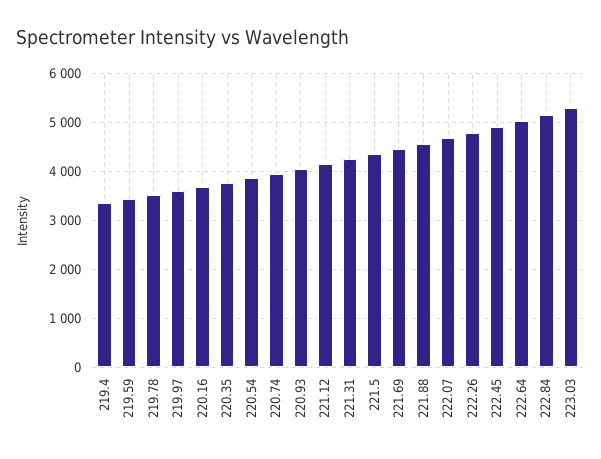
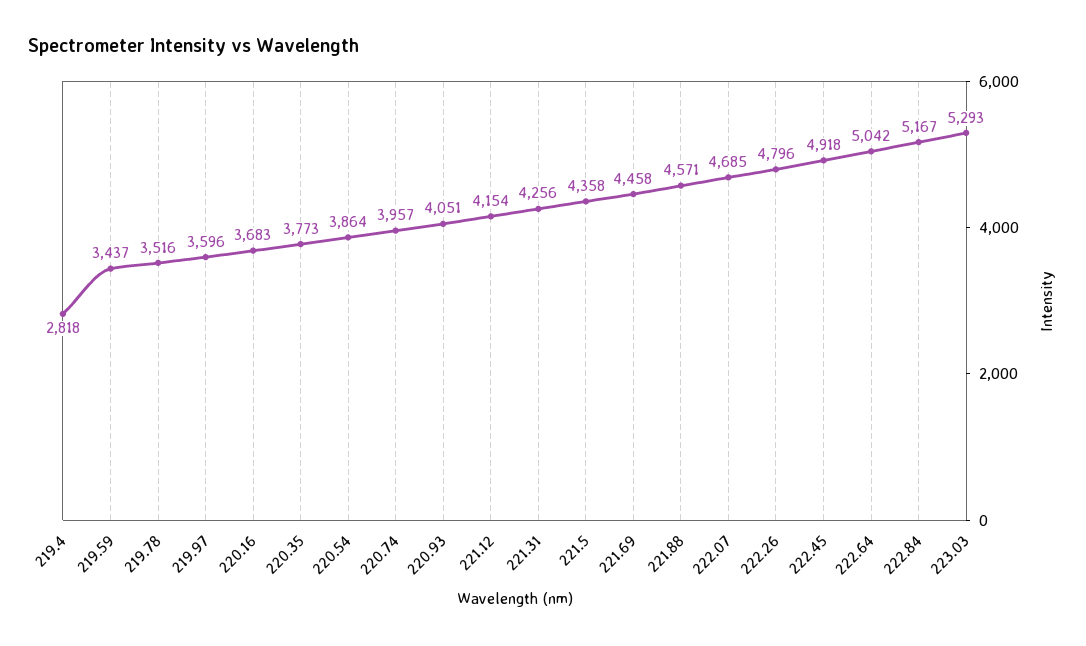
219.4: 3400 -> 2818

